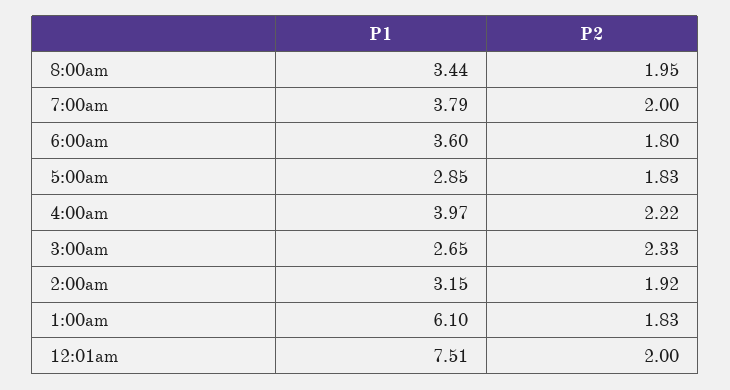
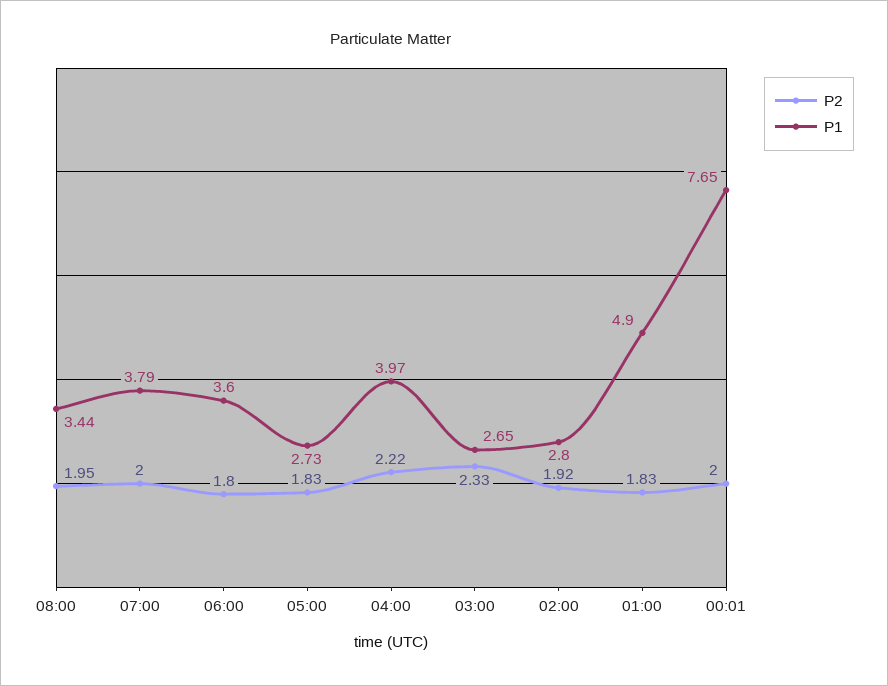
P1, 5:00am: 2.85 -> 2.73
P1, 2:00am: 3.15 -> 2.8
P1, 1:00am: 6.1 -> 4.9
P1, 12:01am: 7.51 -> 7.65

